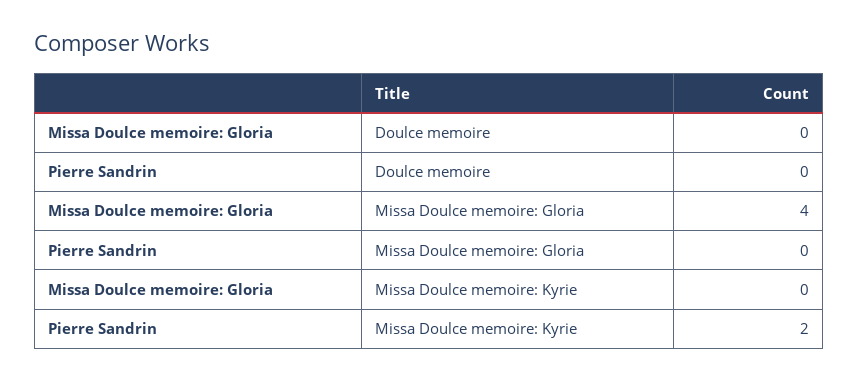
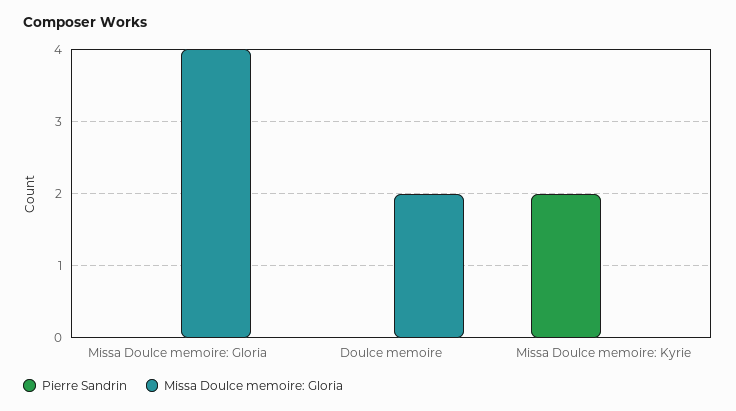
Missa Doulce memoire: Gloria, Doulce memoire: 0 -> 2

